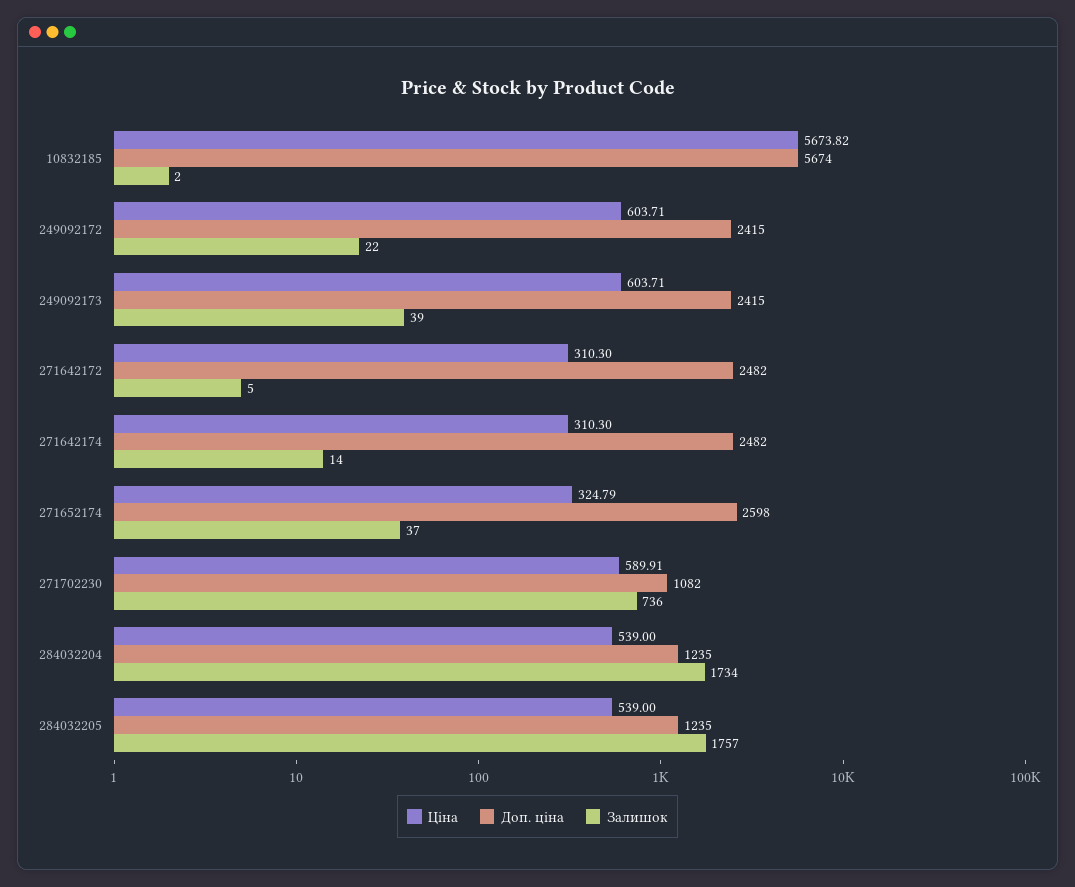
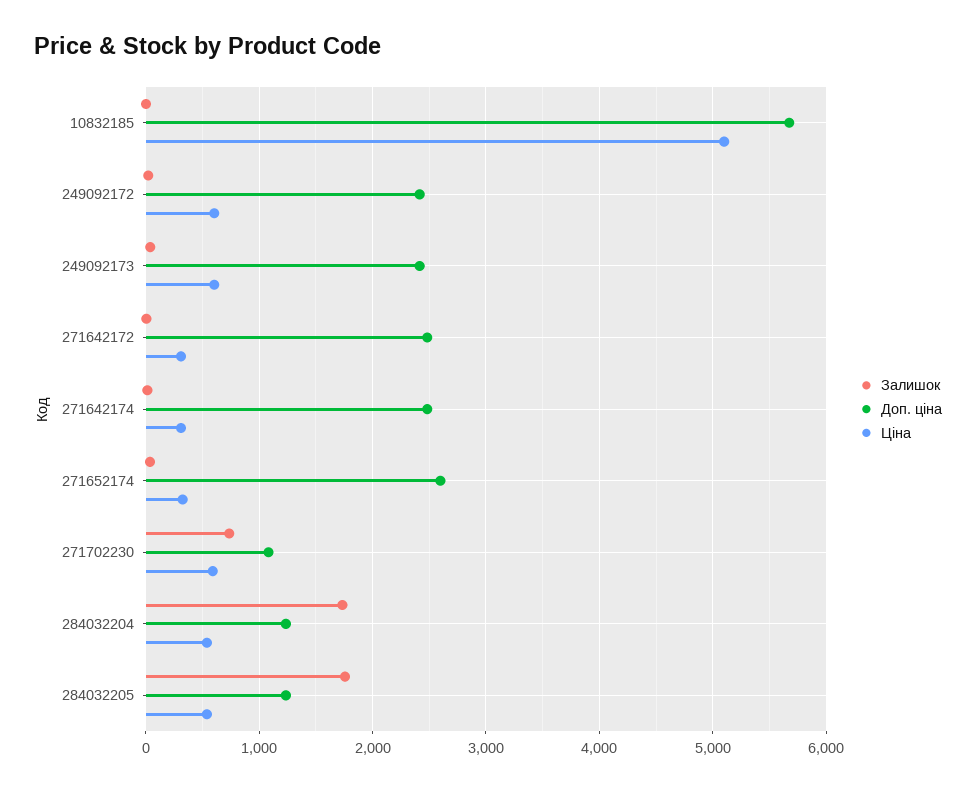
Ціна, 10832185: 5673.82 -> 5100

